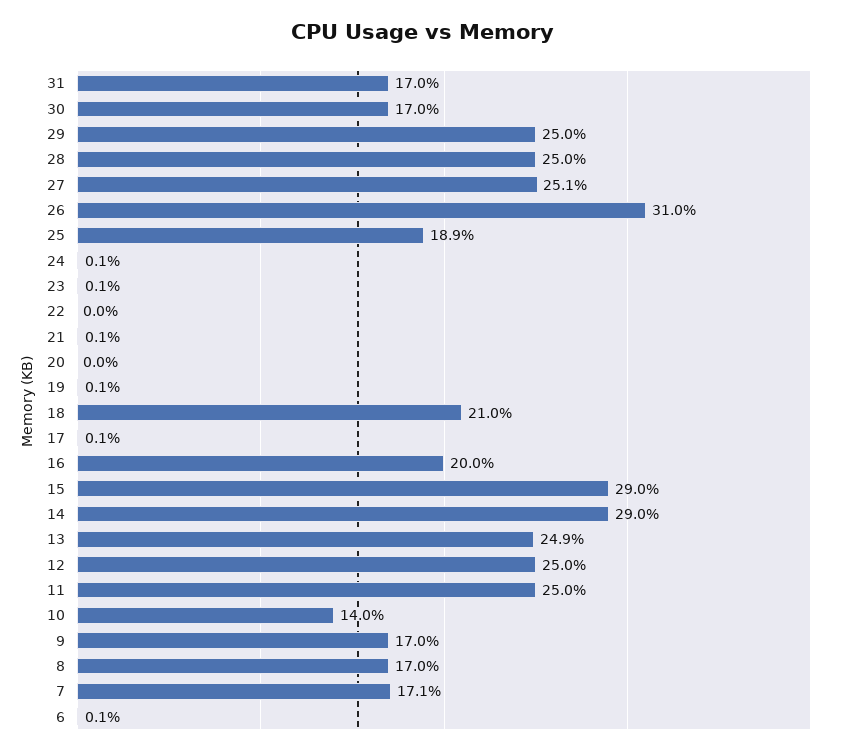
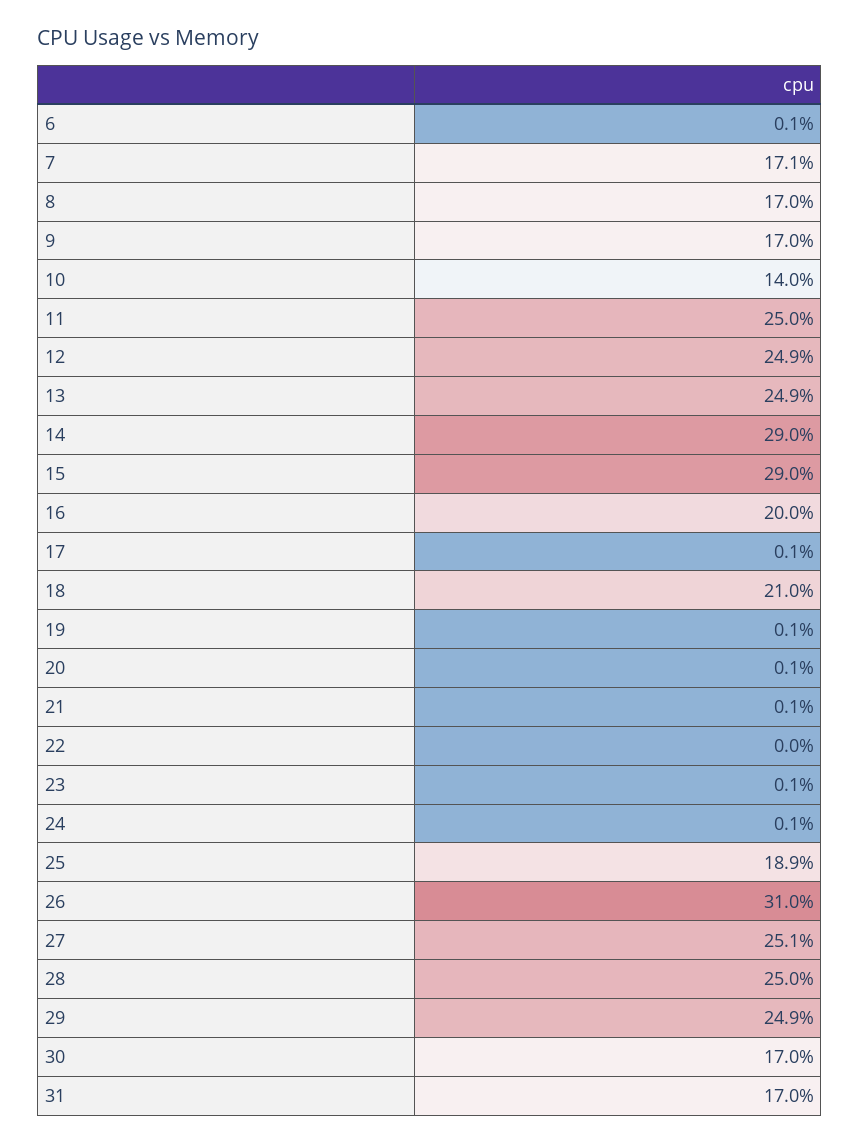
29: 25 -> 24.9
20: 0 -> 0.1
12: 25 -> 24.9

